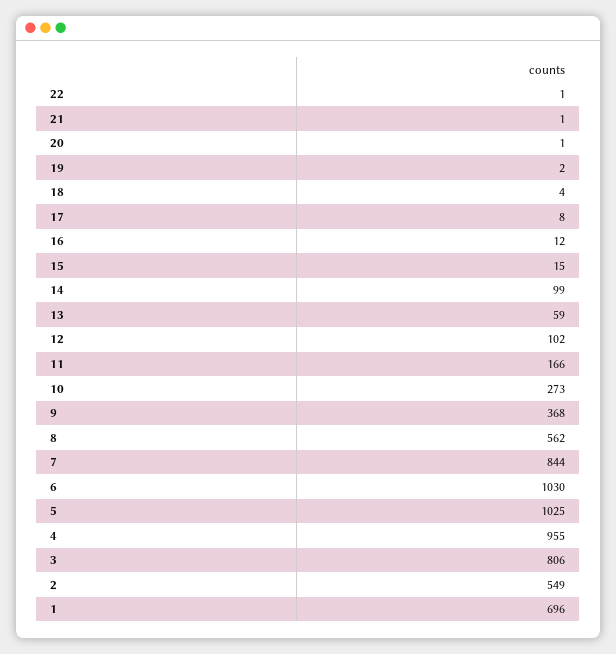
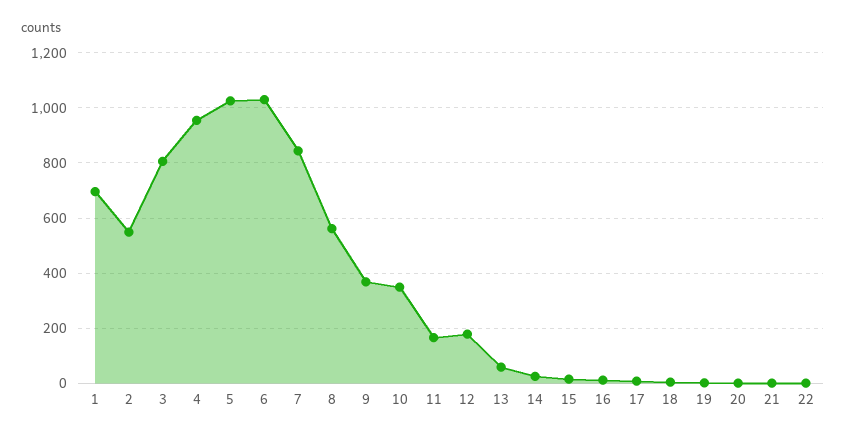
14: 99 -> 25
12: 102 -> 175
10: 273 -> 350

